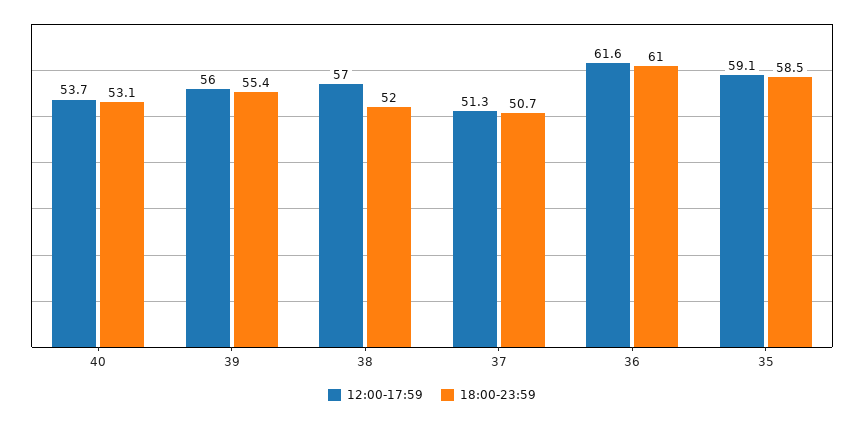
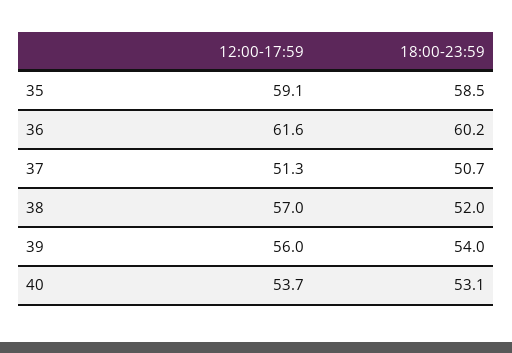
18:00-23:59, 39: 55.4 -> 54
18:00-23:59, 36: 61 -> 60.2

